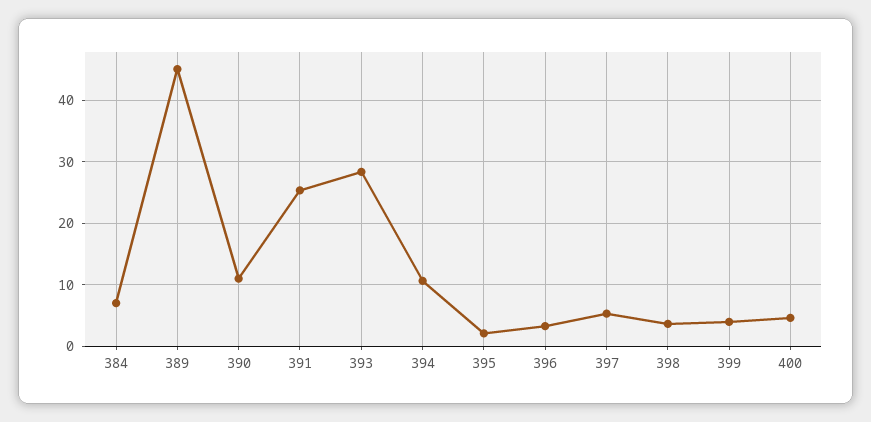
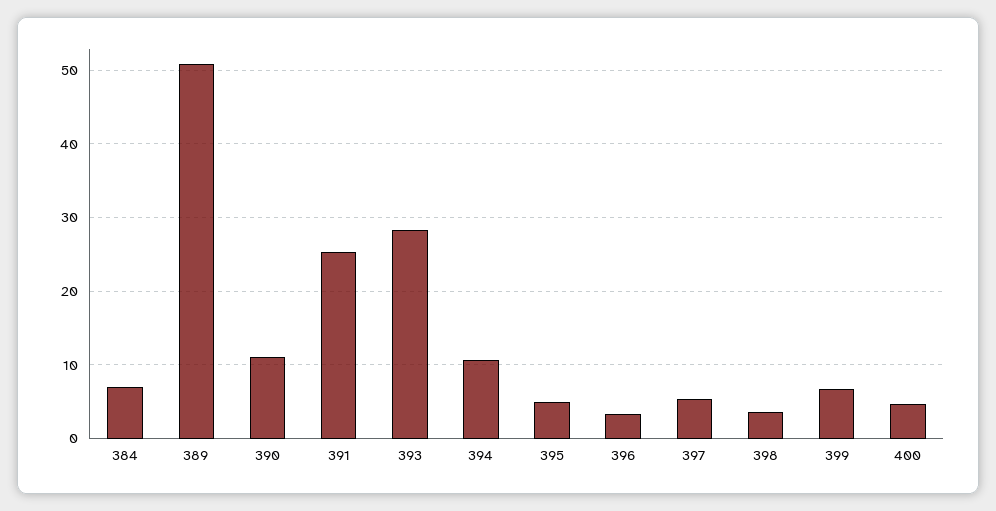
389: 45 -> 51
395: 2 -> 5
399: 4 -> 7

